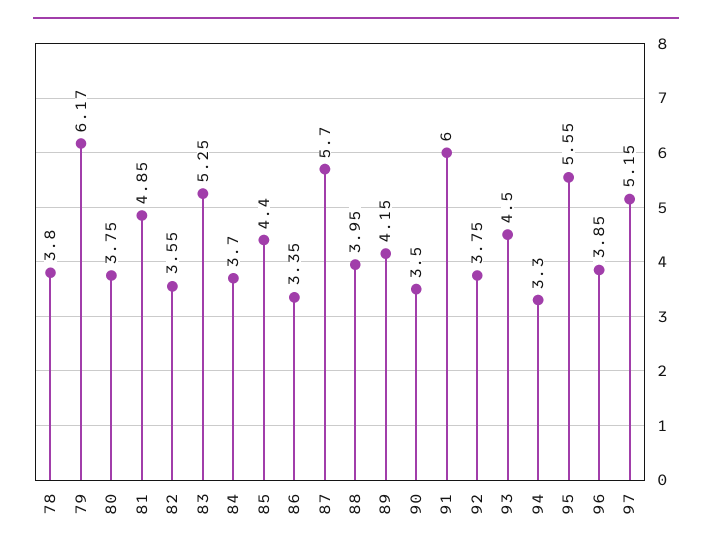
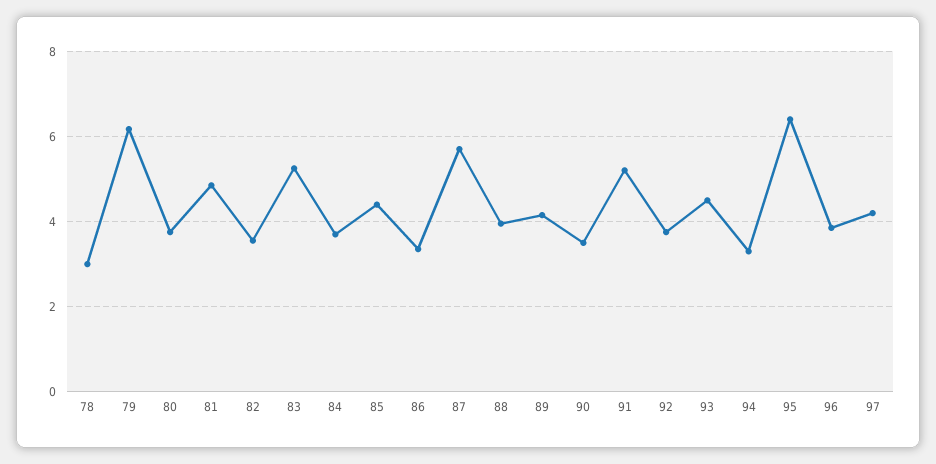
78: 3.8 -> 3
91: 6 -> 5.2
95: 5.55 -> 6.4
97: 5.15 -> 4.2

